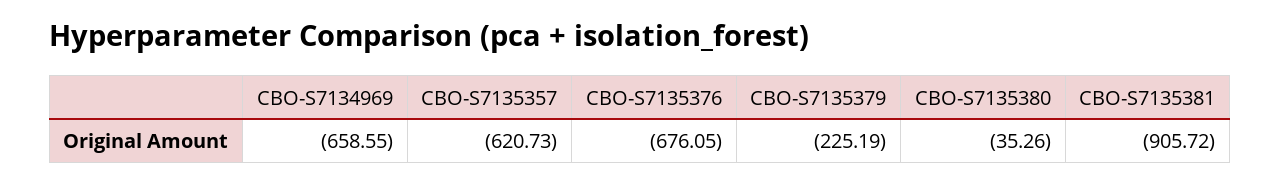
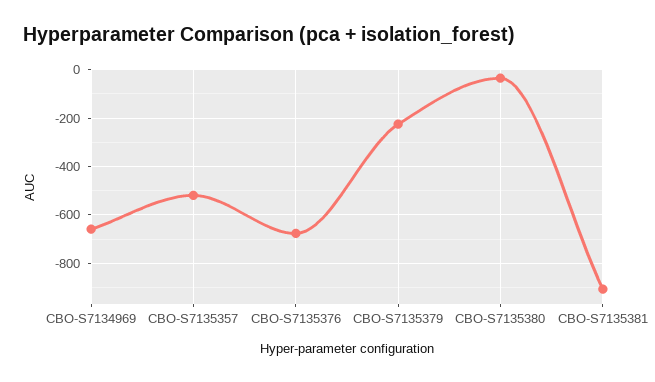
CBO-S7135357: -620.73 -> -525

